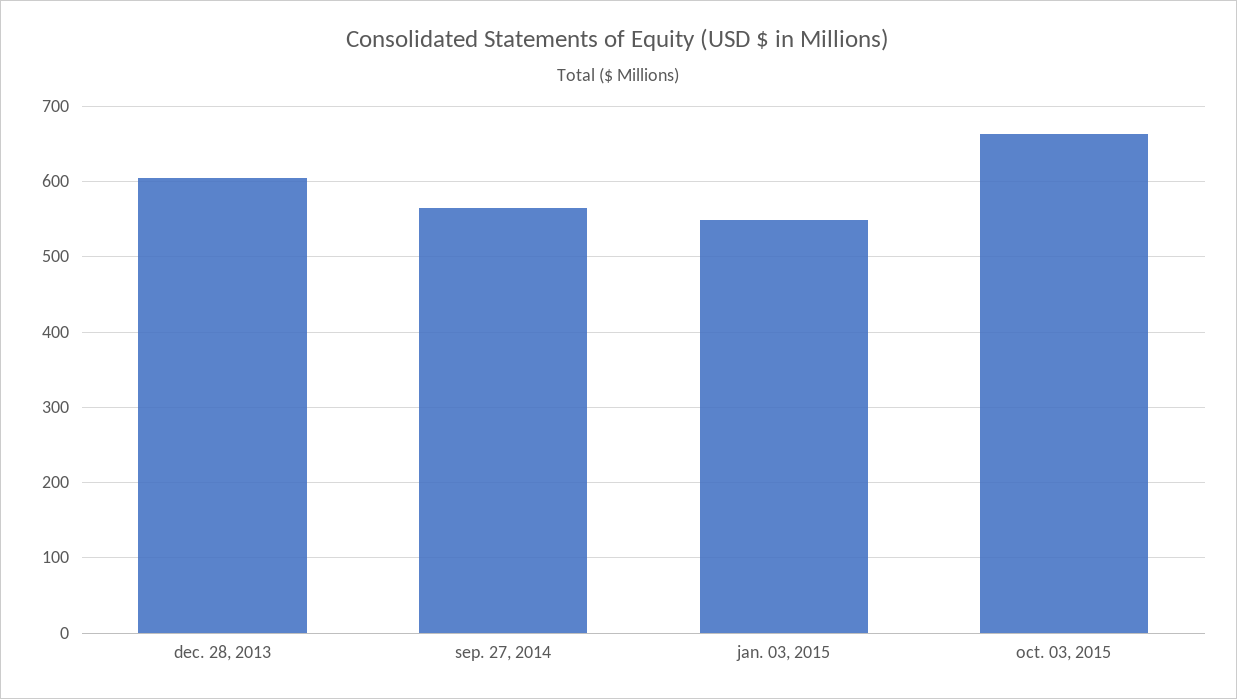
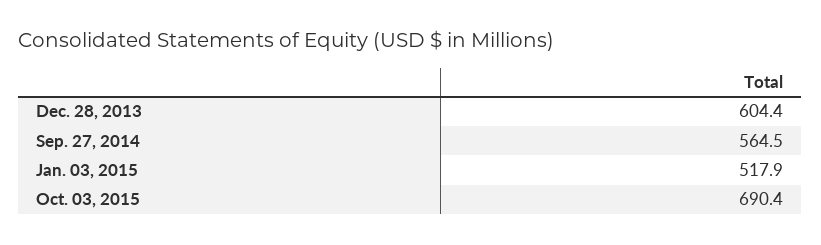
jan. 03, 2015: 550 -> 517.9
oct. 03, 2015: 660 -> 690.4

